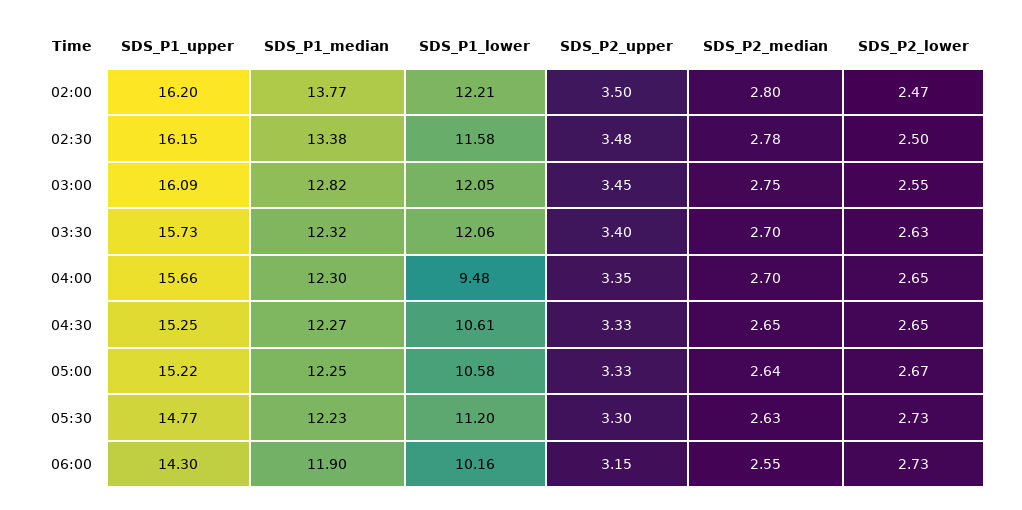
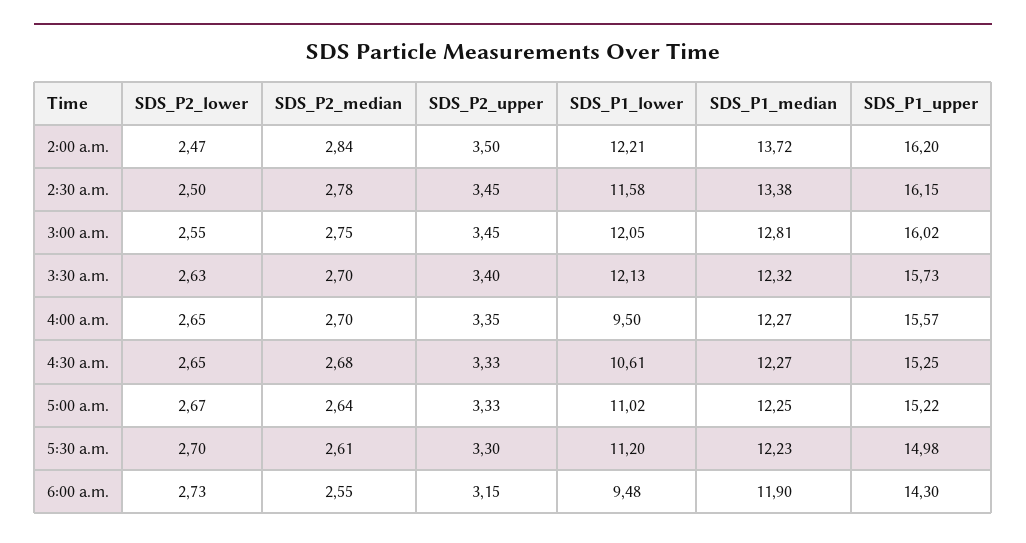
SDS_P1_median, 02:00: 13.77 -> 13.72
SDS_P2_median, 02:00: 2.8 -> 2.84
SDS_P2_upper, 02:30: 3.48 -> 3.45
SDS_P1_upper, 03:00: 16.09 -> 16.02
SDS_P1_median, 03:00: 12.82 -> 12.81
SDS_P1_lower, 03:30: 12.06 -> 12.13
SDS_P1_upper, 04:00: 15.66 -> 15.57
SDS_P1_median, 04:00: 12.3 -> 12.27
SDS_P1_lower, 04:00: 9.48 -> 9.5
SDS_P2_median, 04:30: 2.65 -> 2.68
SDS_P1_lower, 05:00: 10.58 -> 11.02
SDS_P1_upper, 05:30: 14.77 -> 14.98
SDS_P2_median, 05:30: 2.63 -> 2.61
SDS_P2_lower, 05:30: 2.73 -> 2.7
SDS_P1_lower, 06:00: 10.16 -> 9.48

